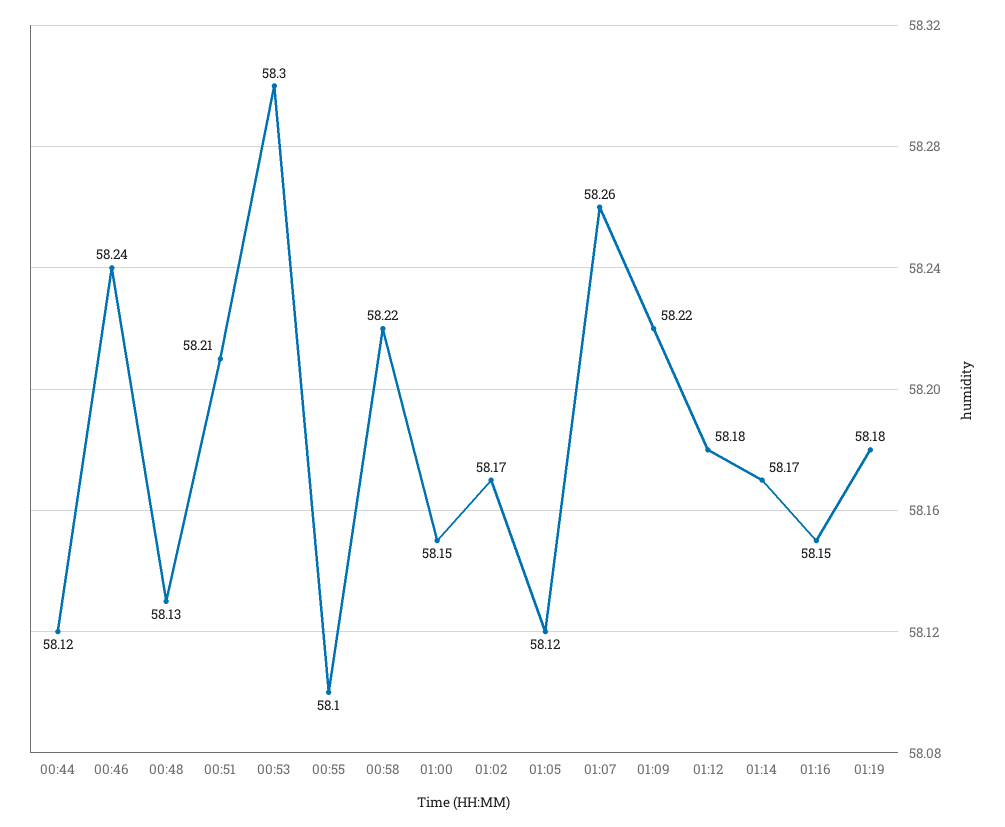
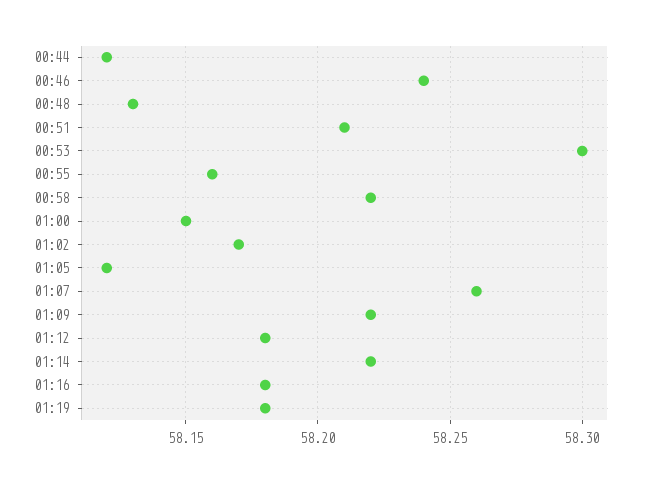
00:55: 58.1 -> 58.16
01:14: 58.17 -> 58.22
01:16: 58.15 -> 58.18

